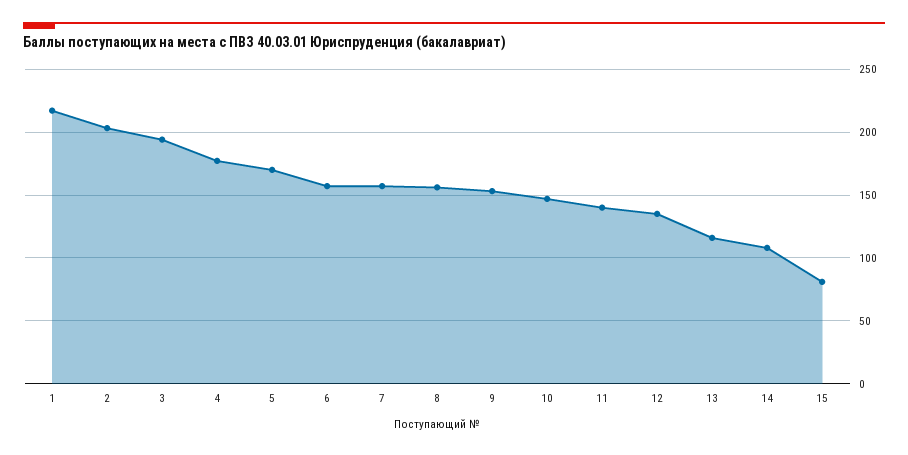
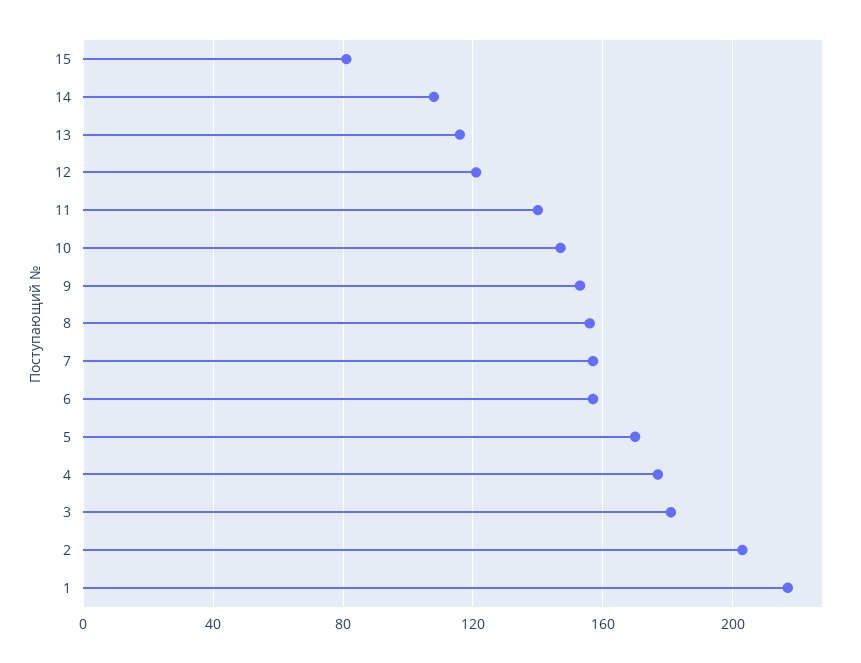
3: 195 -> 180
12: 135 -> 120

